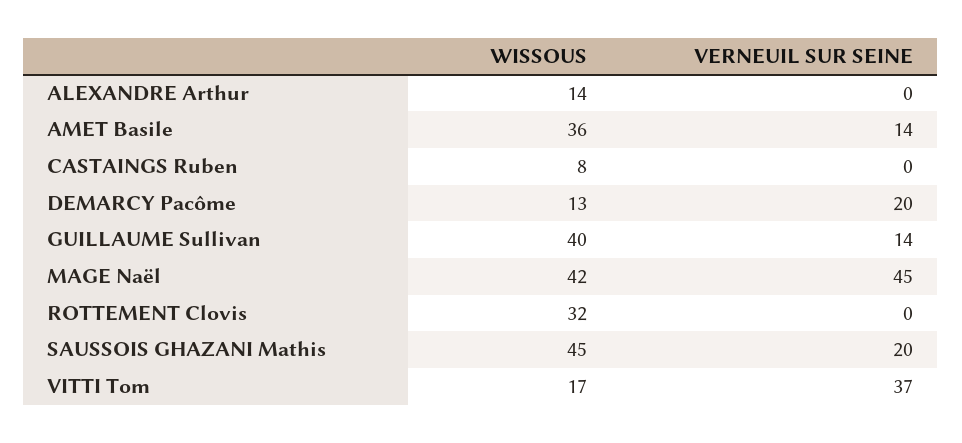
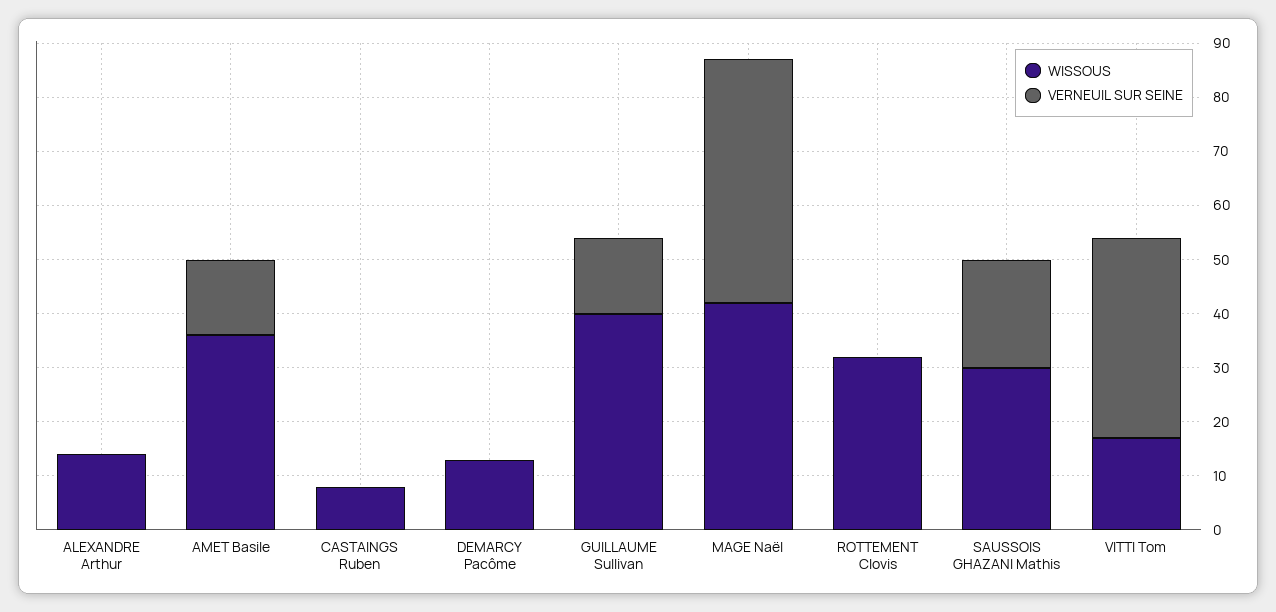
VERNEUIL SUR SEINE, DEMARCY Pacôme: 20 -> 0
WISSOUS, SAUSSOIS GHAZANI Mathis: 45 -> 30

